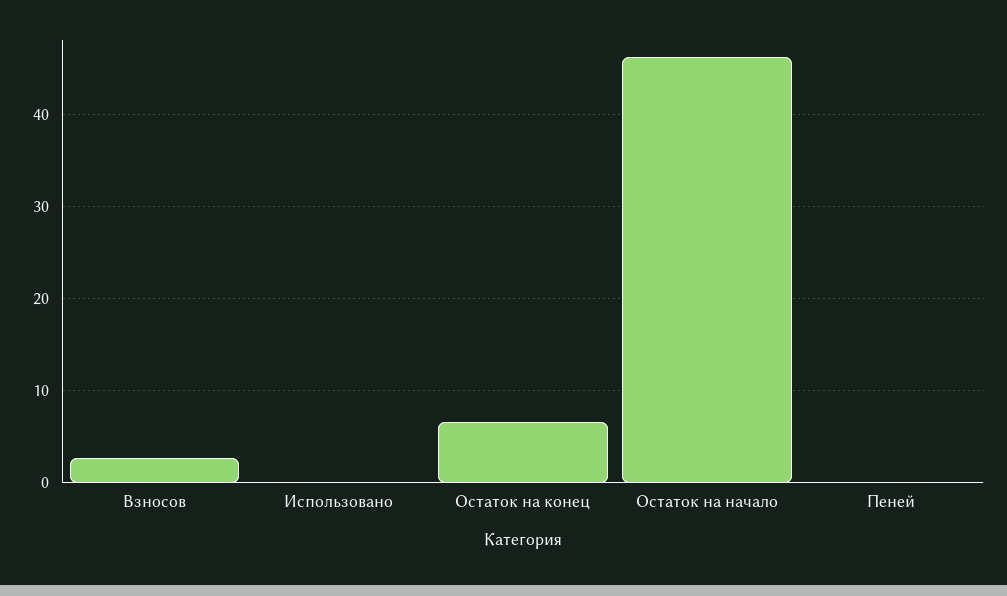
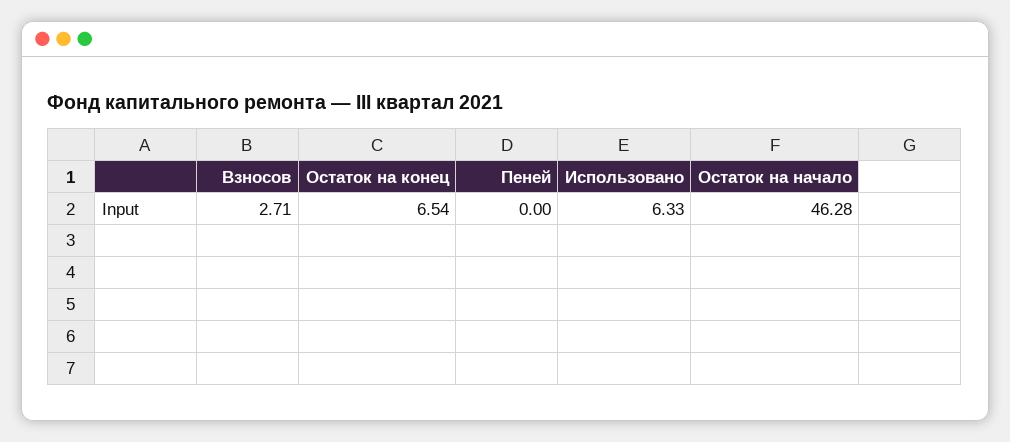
Использовано: 0 -> 6.33

